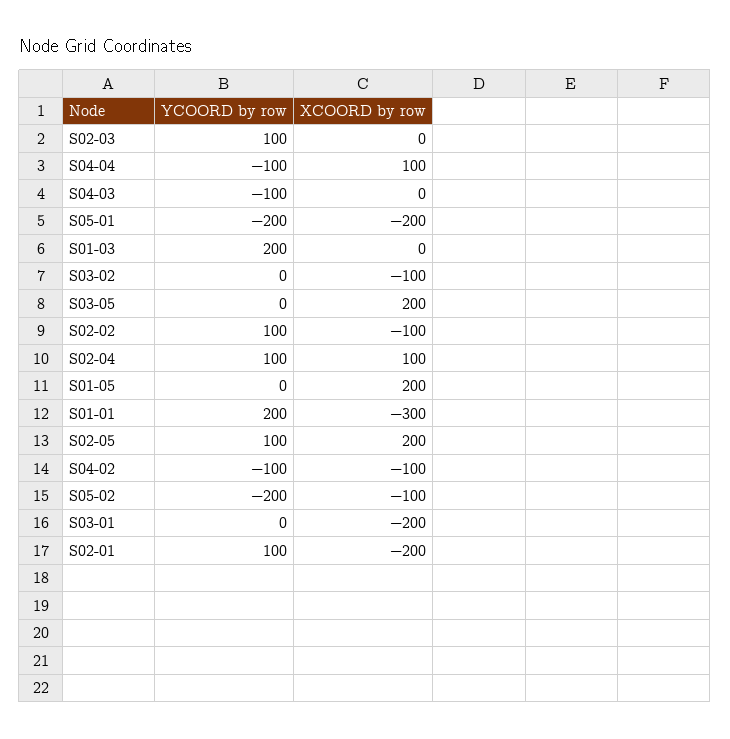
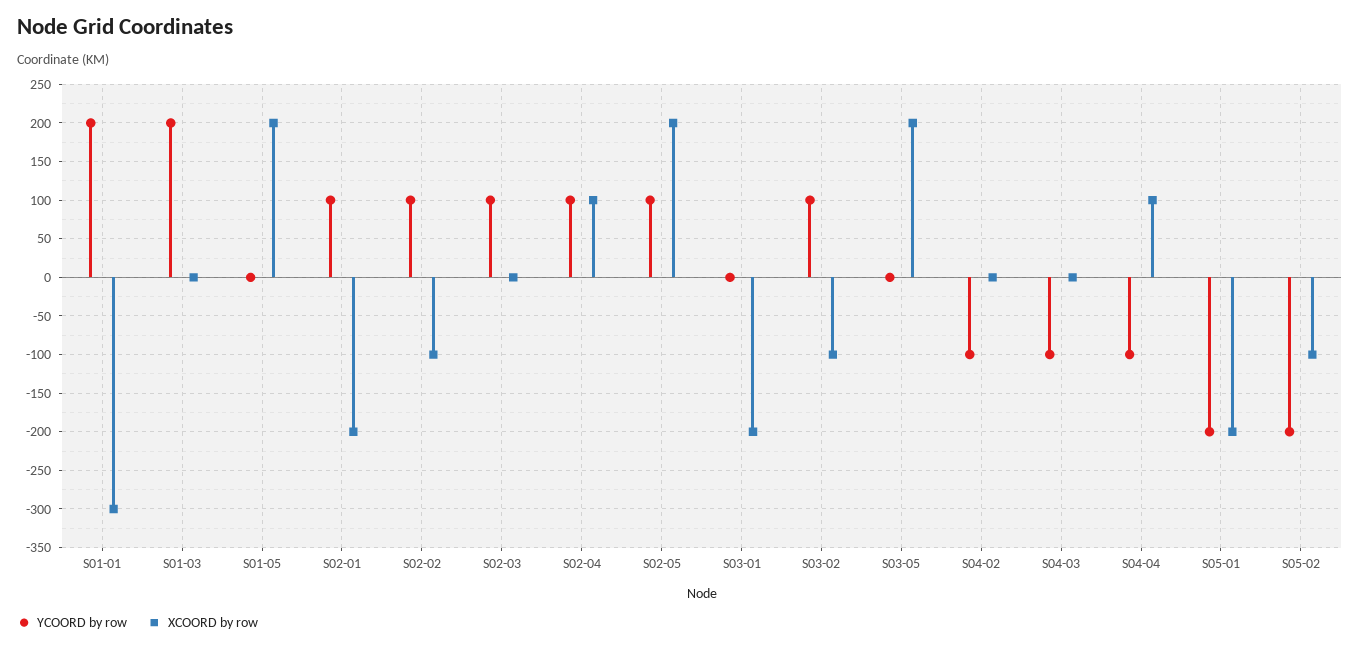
YCOORD by row, S03-02: 0 -> 100
XCOORD by row, S04-02: -100 -> 0

